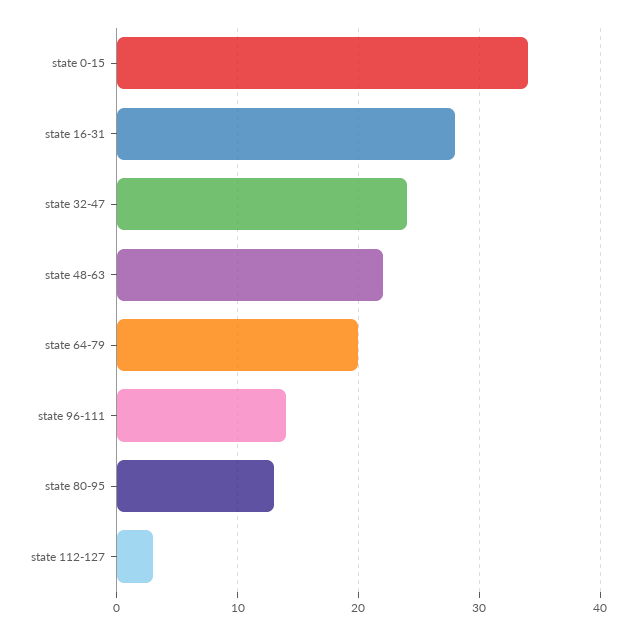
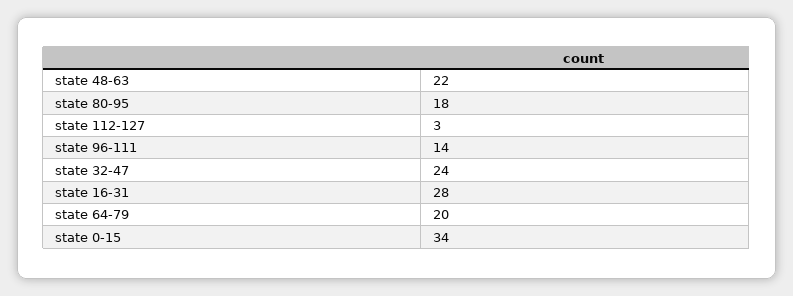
state 80-95: 13 -> 18

